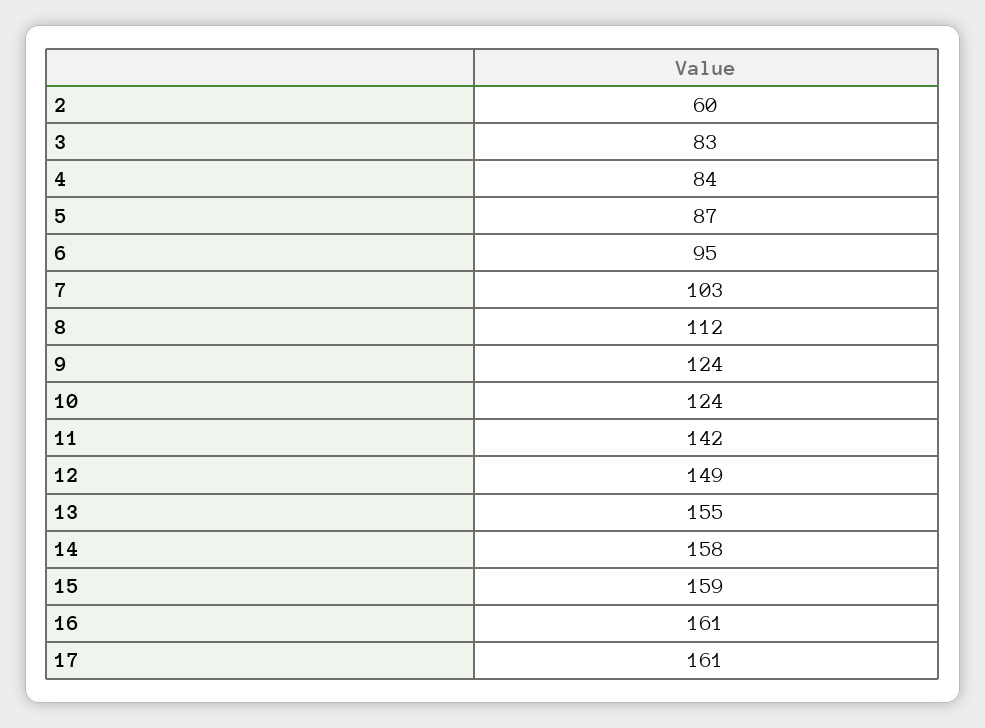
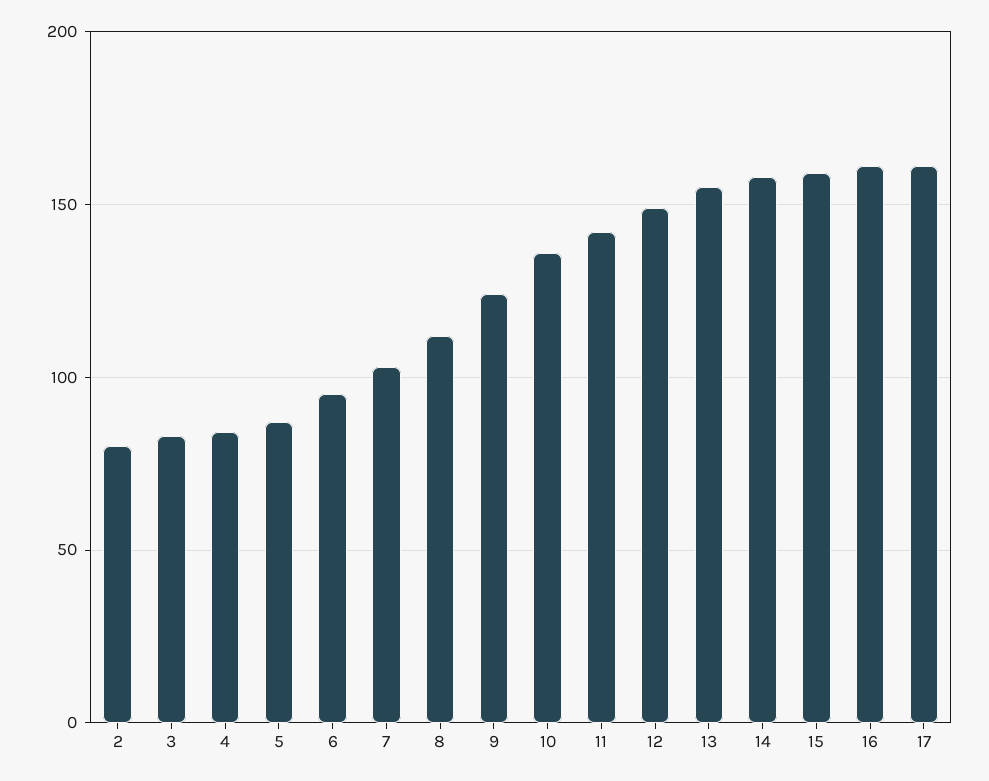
2: 60 -> 80
10: 124 -> 135

